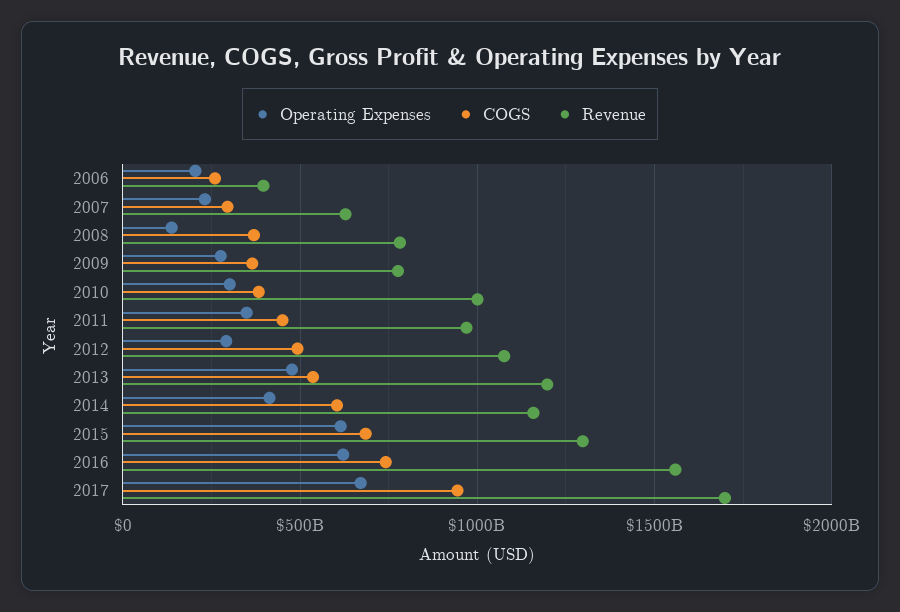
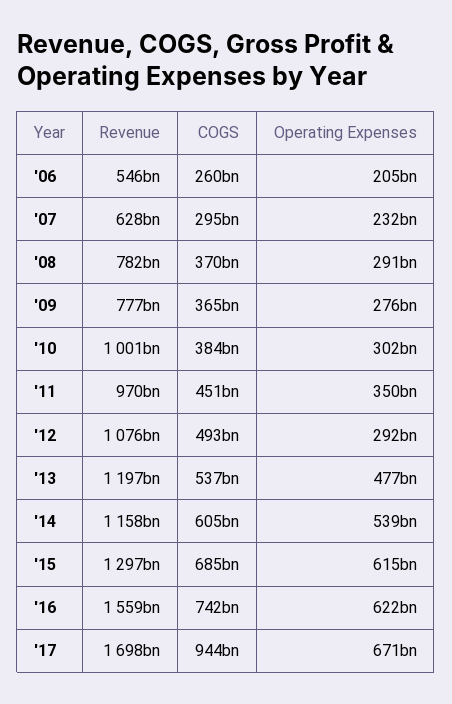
Revenue, 2006: 400000000000 -> 546000000000
Operating Expenses, 2008: 150000000000 -> 291000000000
Operating Expenses, 2014: 400000000000 -> 539000000000

